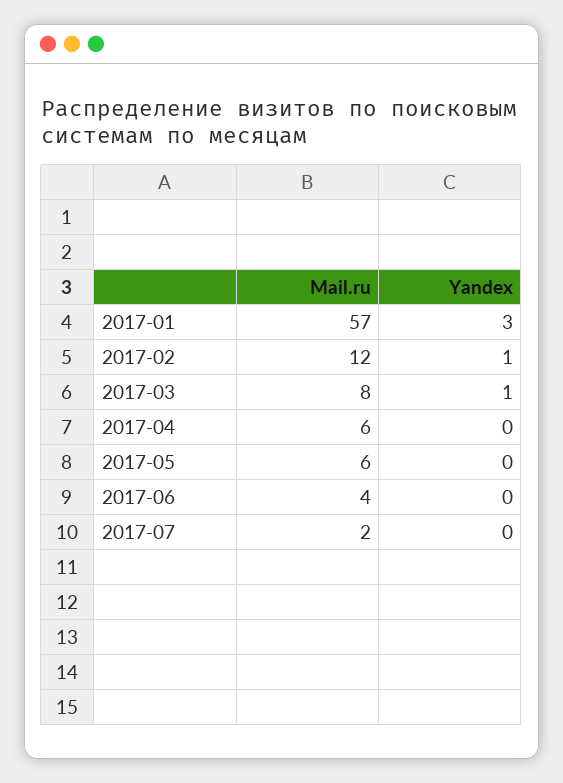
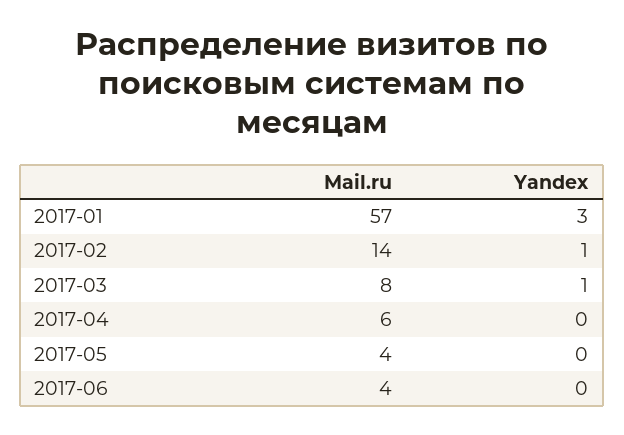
Mail.ru, 2017-02: 12 -> 14
Mail.ru, 2017-05: 6 -> 4
Mail.ru, 2017-07: 2 -> none
Yandex, 2017-07: 0 -> none

